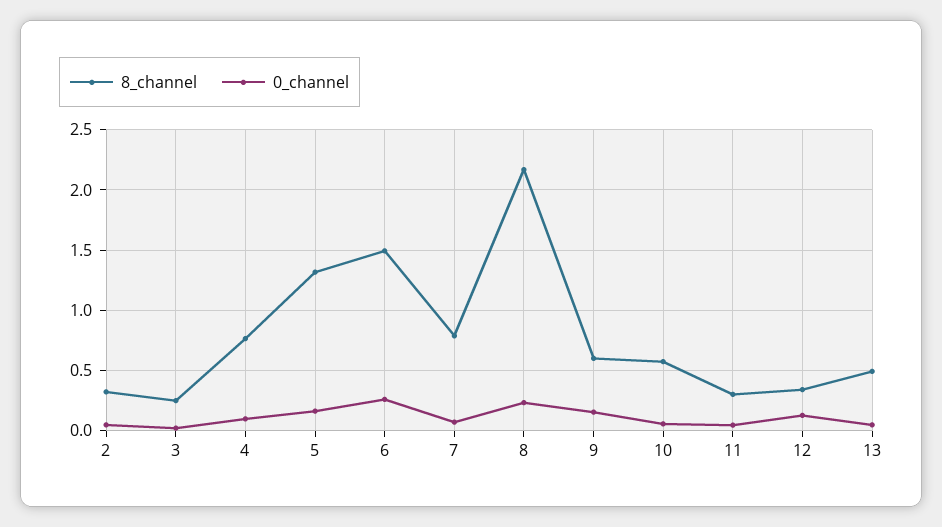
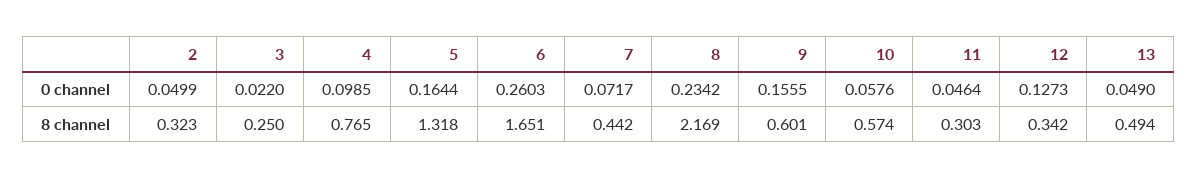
8_channel, 6: 1.5 -> 1.651
8_channel, 7: 0.8 -> 0.442

